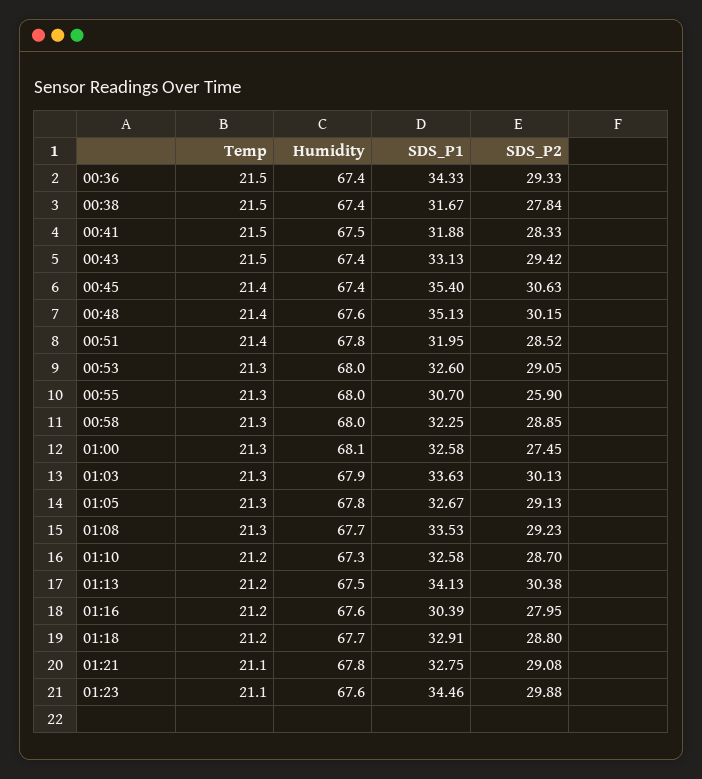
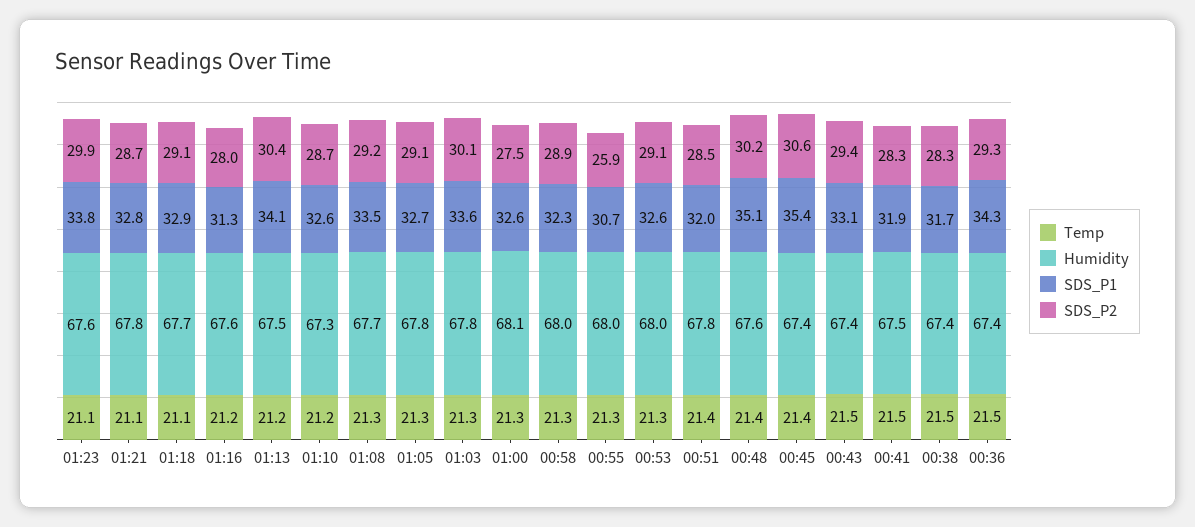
SDS_P2, 00:38: 27.84 -> 28.3
Humidity, 01:03: 67.9 -> 67.8
SDS_P1, 01:16: 30.39 -> 31.3
Temp, 01:18: 21.2 -> 21.1
SDS_P2, 01:18: 28.8 -> 29.1
SDS_P2, 01:21: 29.08 -> 28.7
SDS_P1, 01:23: 34.46 -> 33.8

